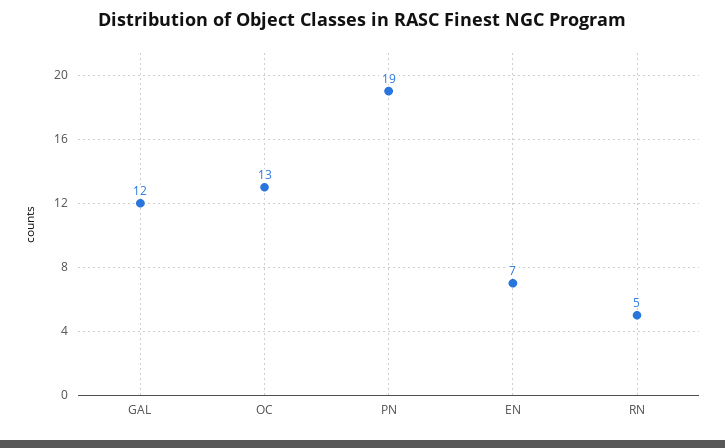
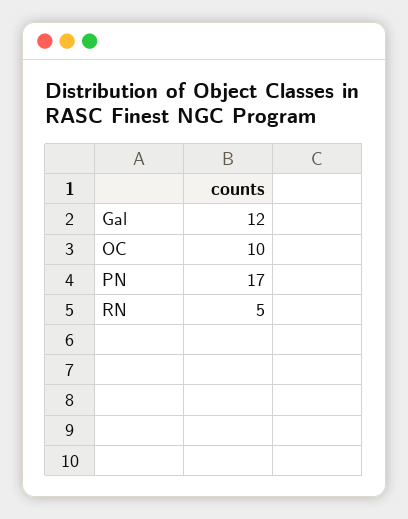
OC: 13 -> 10
PN: 19 -> 17
EN: 7 -> none

